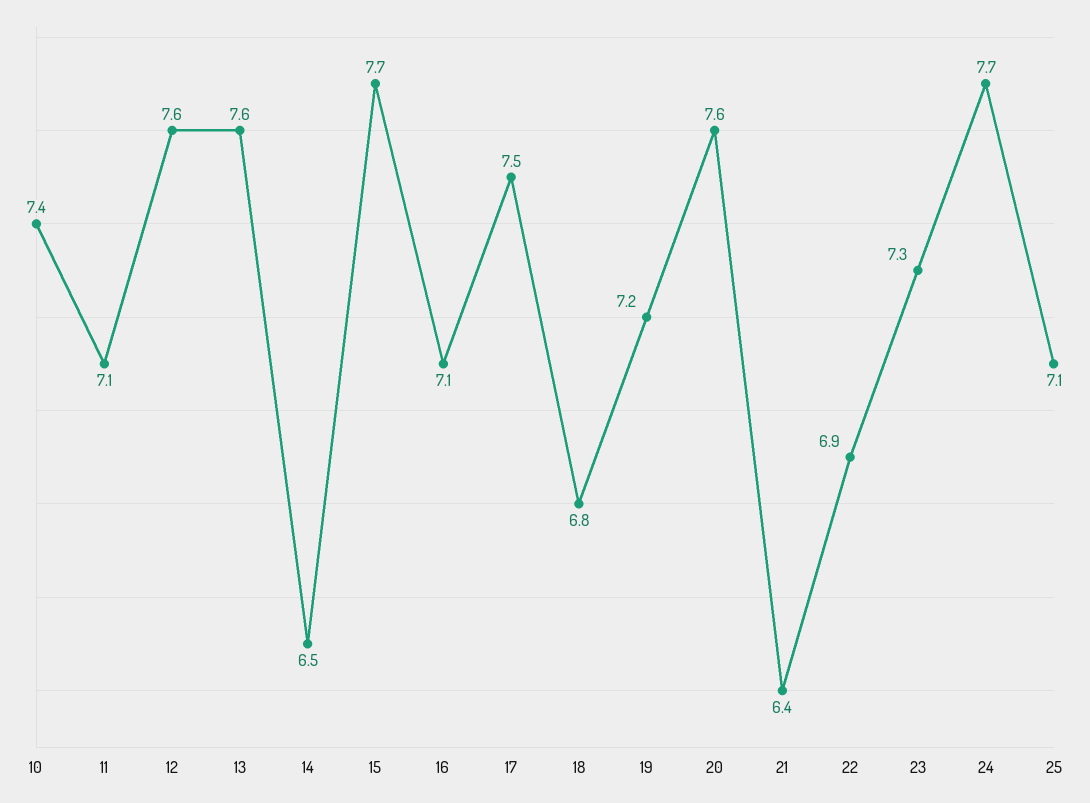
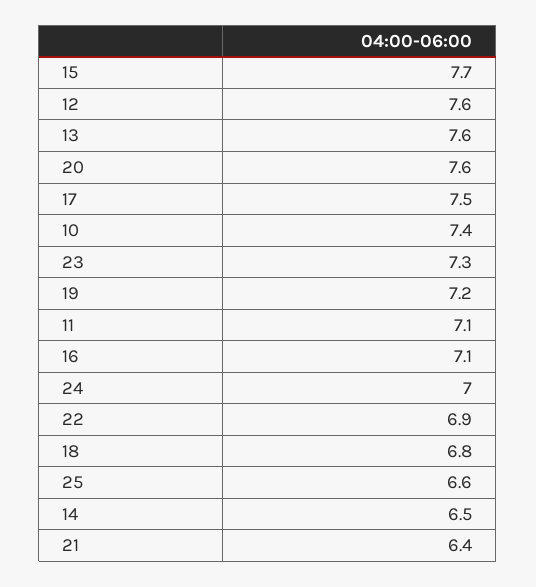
24: 7.7 -> 7
25: 7.1 -> 6.6

